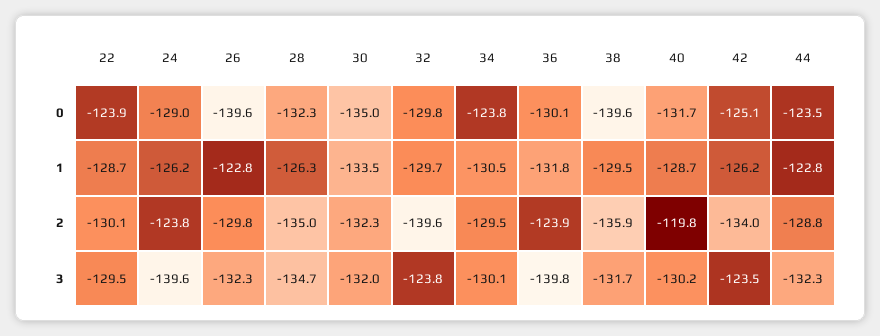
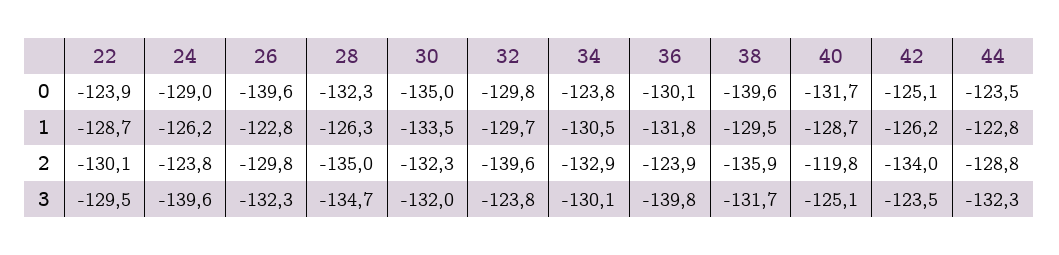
34, 2: -129.5 -> -132.9
40, 3: -130.2 -> -125.1

